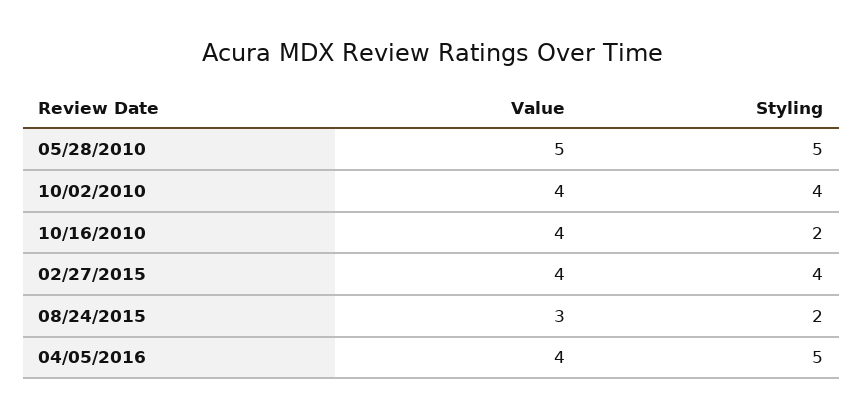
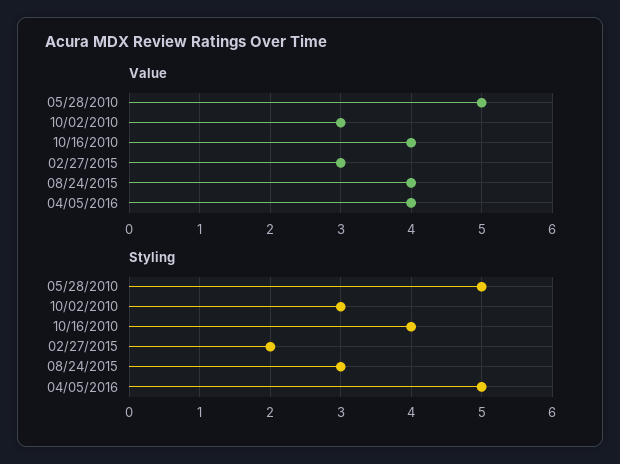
Value, 10/02/2010: 4 -> 3
Styling, 10/02/2010: 4 -> 3
Styling, 10/16/2010: 2 -> 4
Value, 02/27/2015: 4 -> 3
Styling, 02/27/2015: 4 -> 2
Value, 08/24/2015: 3 -> 4
Styling, 08/24/2015: 2 -> 3

